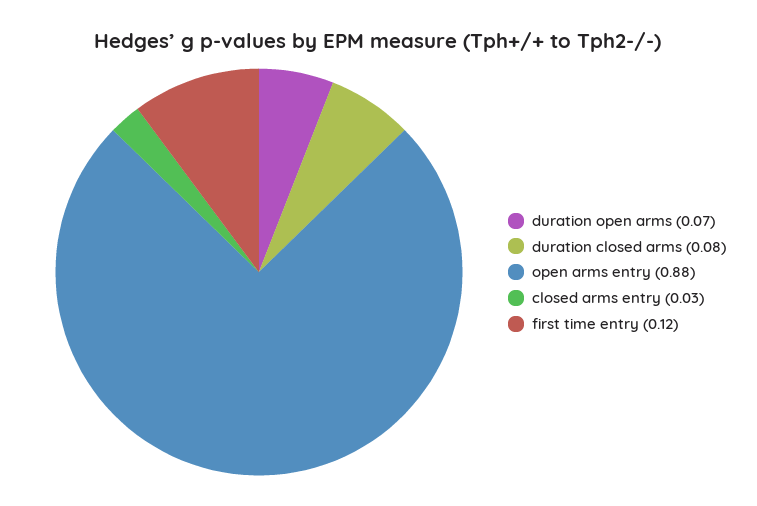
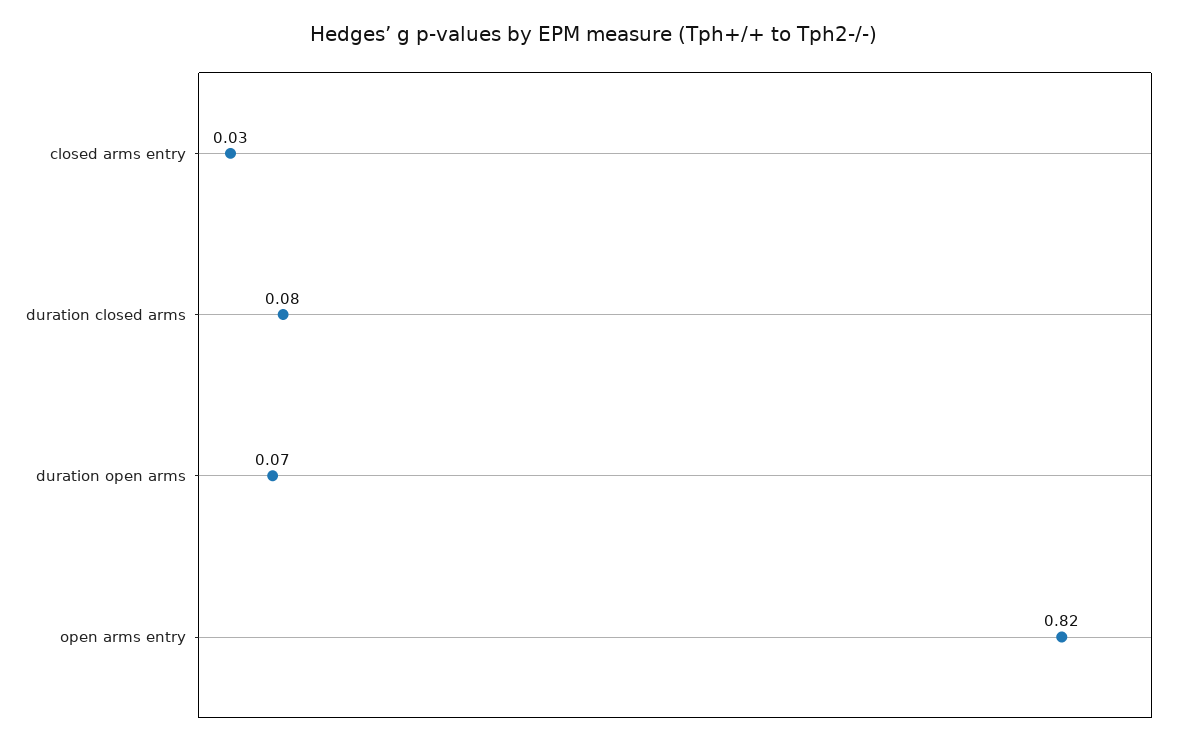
open arms entry: 0.88 -> 0.82
first time entry: 0.12 -> none

